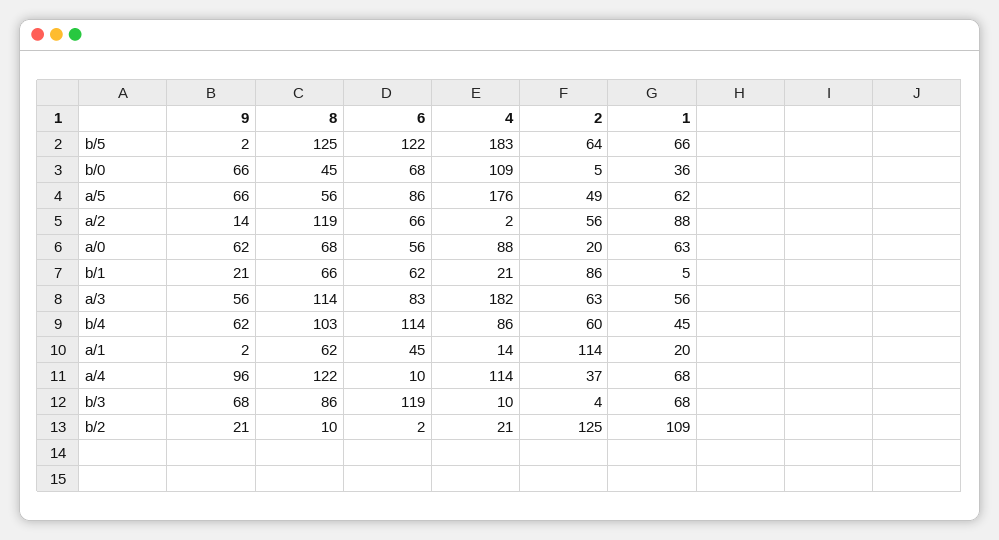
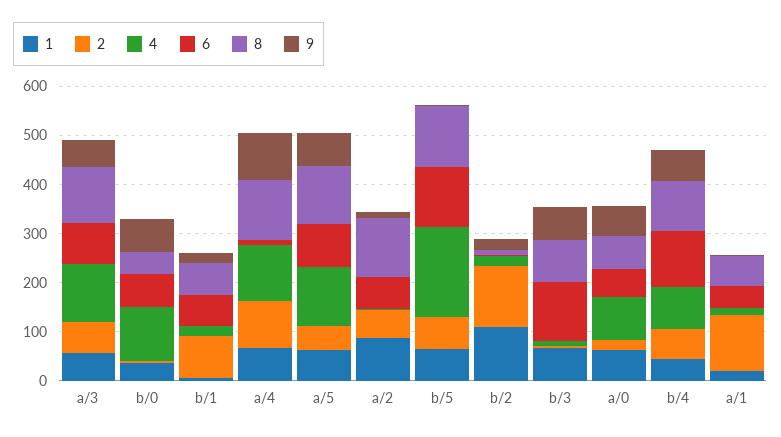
8, a/5: 56 -> 120
4, a/5: 176 -> 120
4, a/3: 182 -> 120
2, a/4: 37 -> 100

